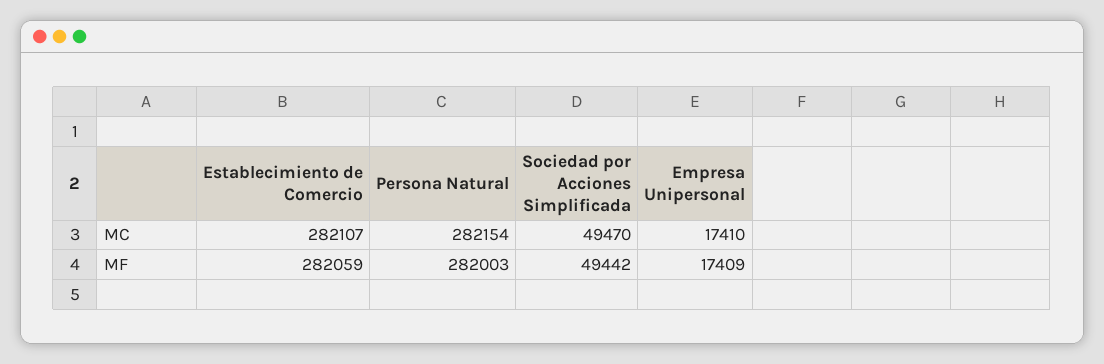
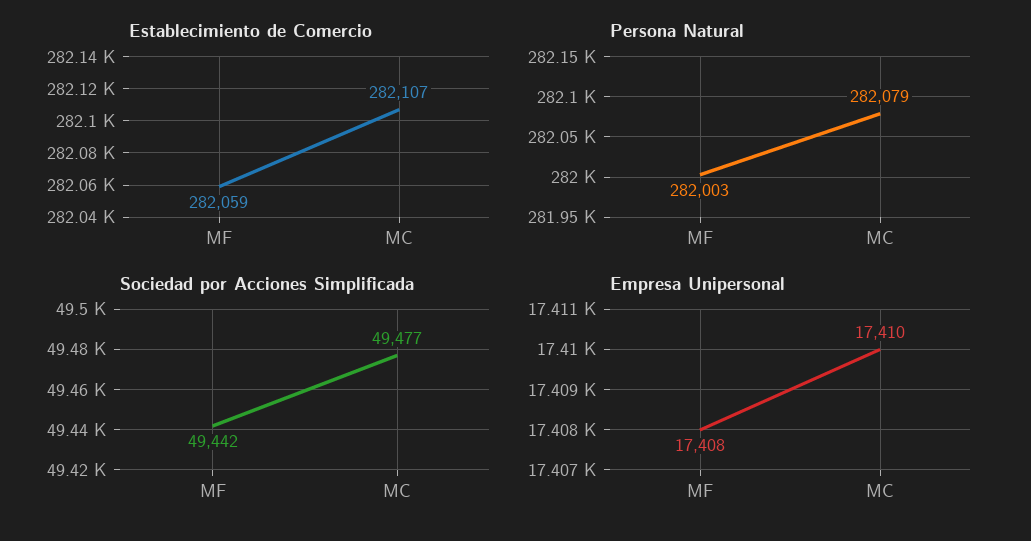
Persona Natural, MC: 282154 -> 282079
Sociedad por Acciones Simplificada, MC: 49470 -> 49477
Empresa Unipersonal, MF: 17409 -> 17408

